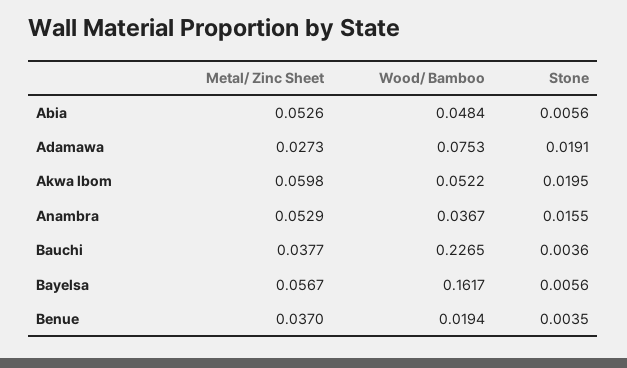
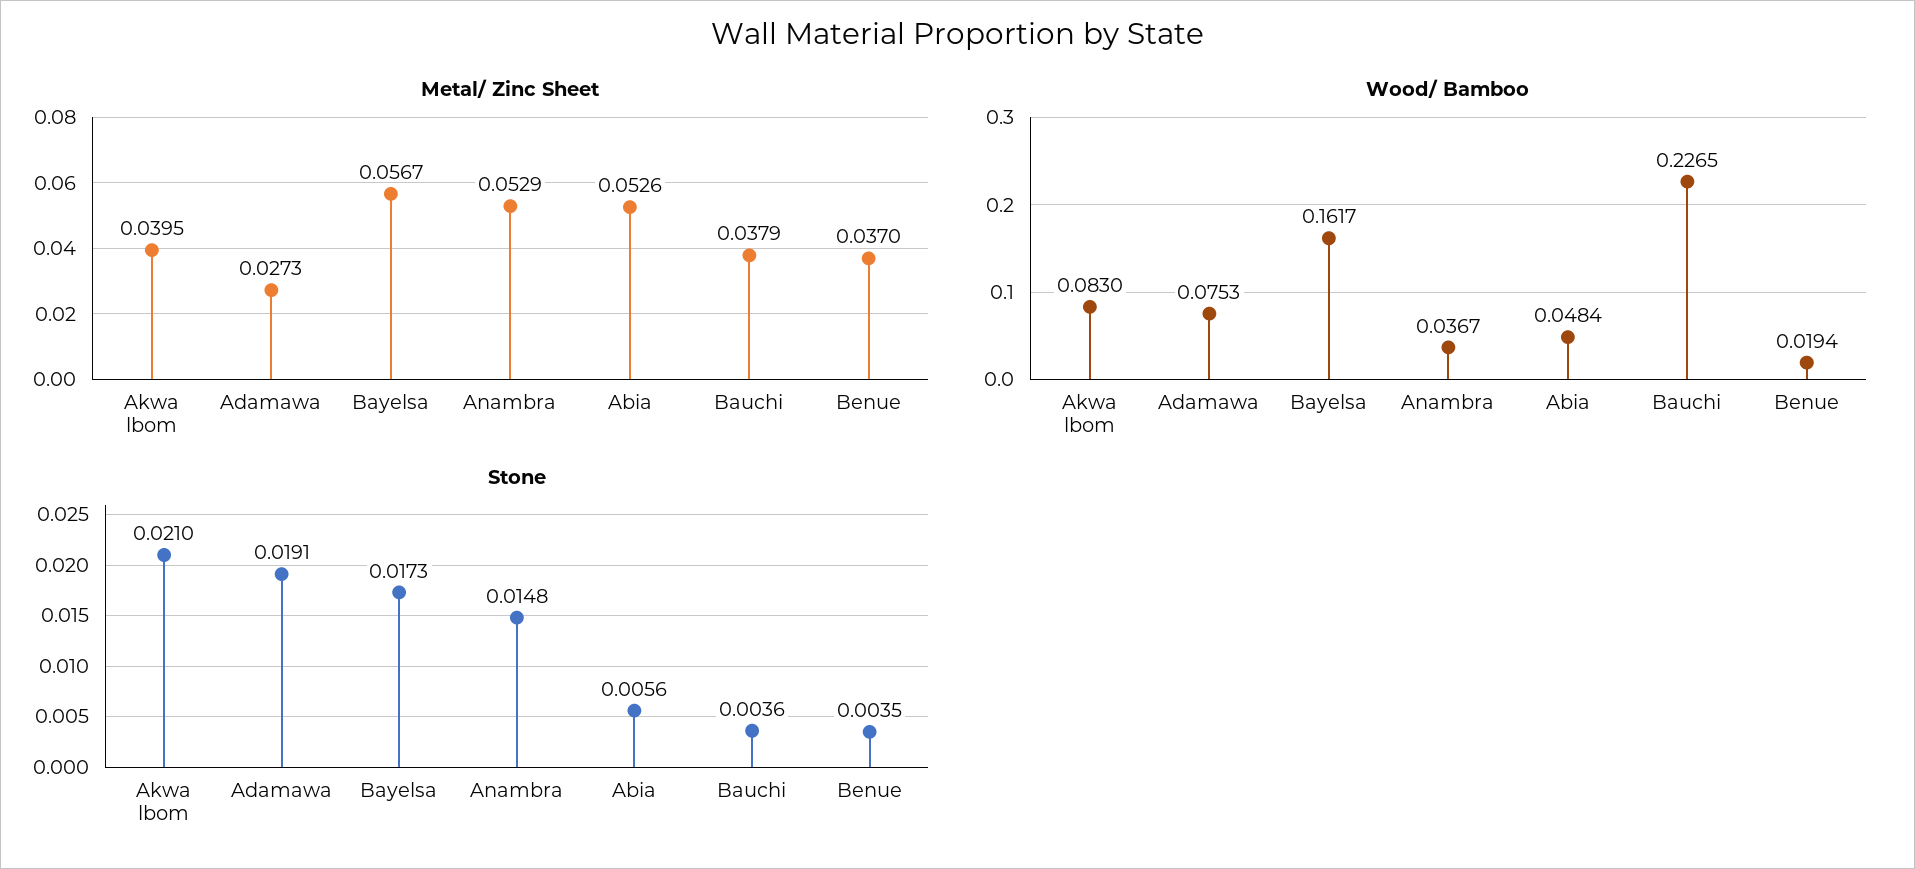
Metal/ Zinc Sheet, Akwa lbom: 0.0598 -> 0.0395
Wood/ Bamboo, Akwa lbom: 0.0522 -> 0.083
Stone, Akwa lbom: 0.0195 -> 0.021
Stone, Anambra: 0.0155 -> 0.0148
Metal/ Zinc Sheet, Bauchi: 0.0377 -> 0.0379
Stone, Bayelsa: 0.0056 -> 0.0173

